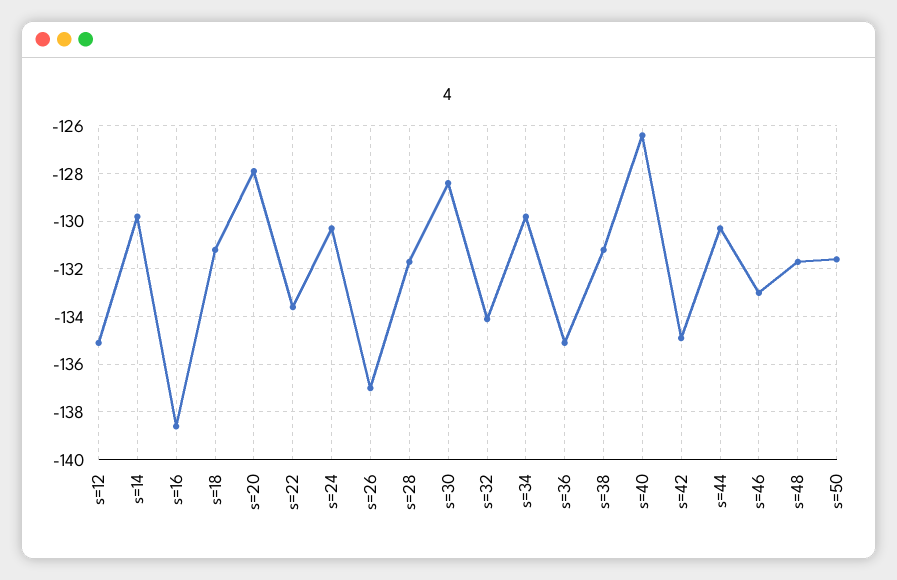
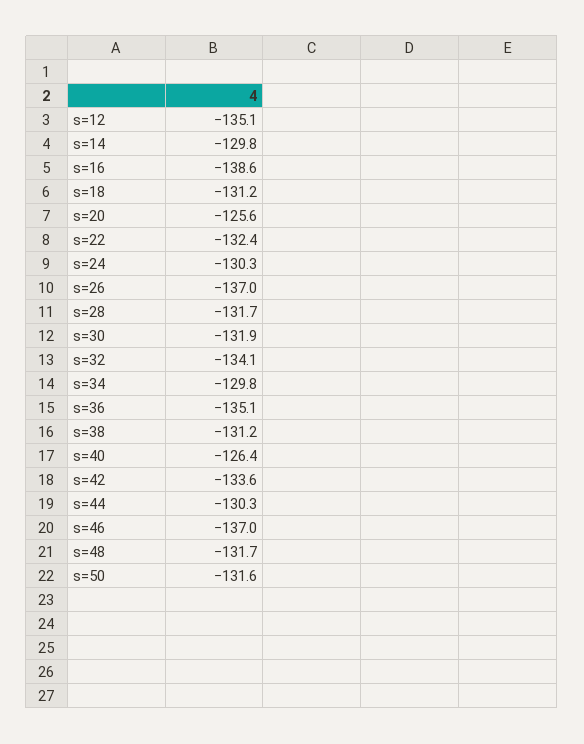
s=20: -128 -> -125.6
s=22: -133.5 -> -132.4
s=30: -128.5 -> -131.9
s=42: -135 -> -133.6
s=46: -133 -> -137

